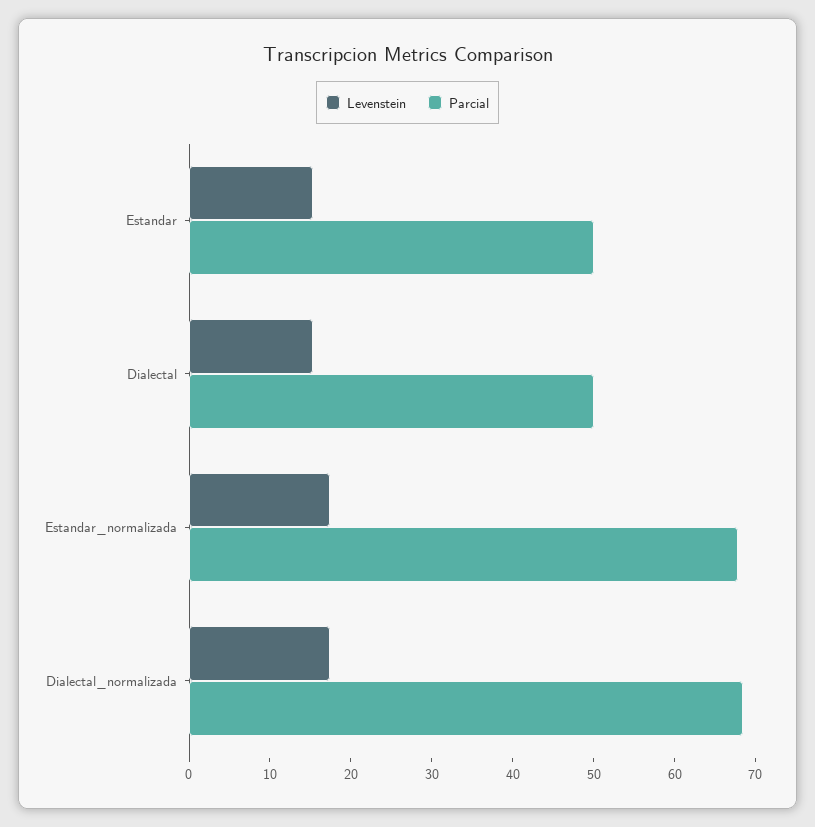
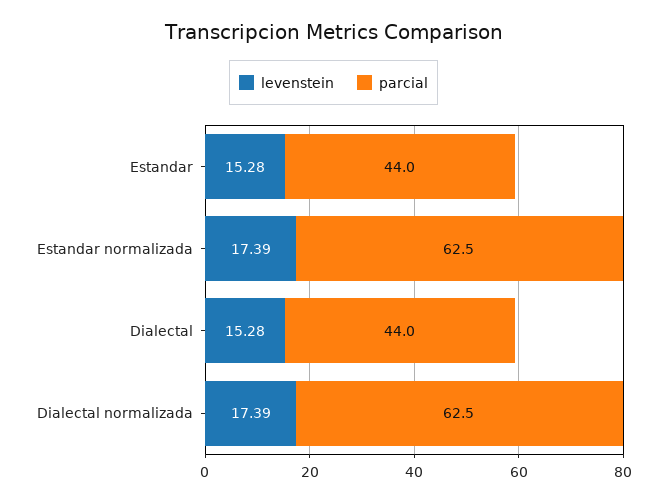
Parcial, Estandar: 50 -> 44
Parcial, Dialectal: 50 -> 44
Parcial, Estandar_normalizada: 68 -> 62.5
Parcial, Dialectal_normalizada: 68 -> 62.5

